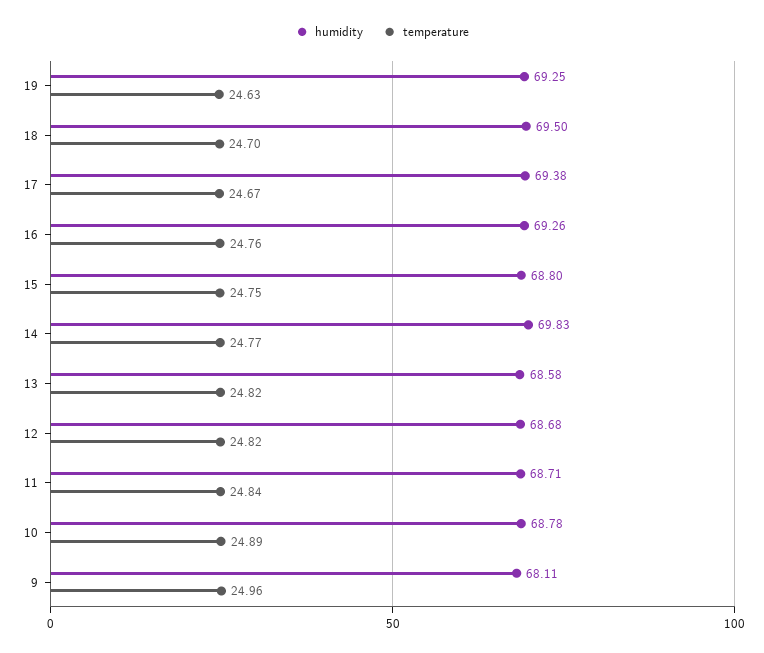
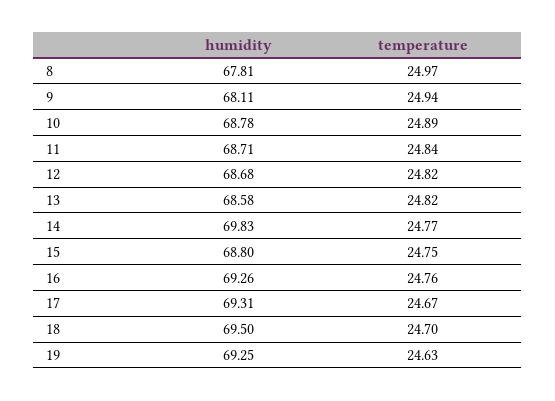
humidity, 17: 69.38 -> 69.31
temperature, 9: 24.96 -> 24.94
humidity, 8: none -> 67.81
temperature, 8: none -> 24.97

